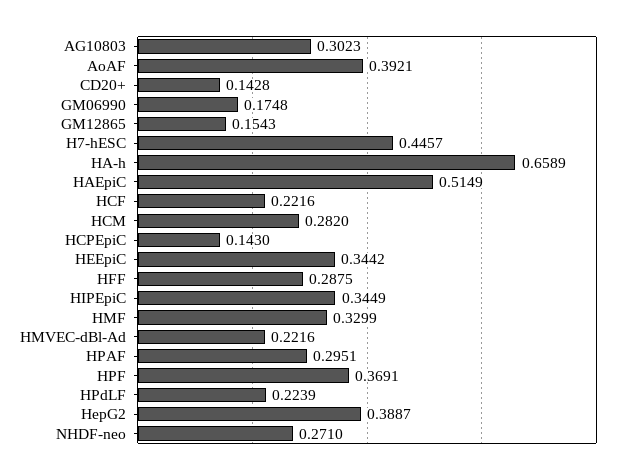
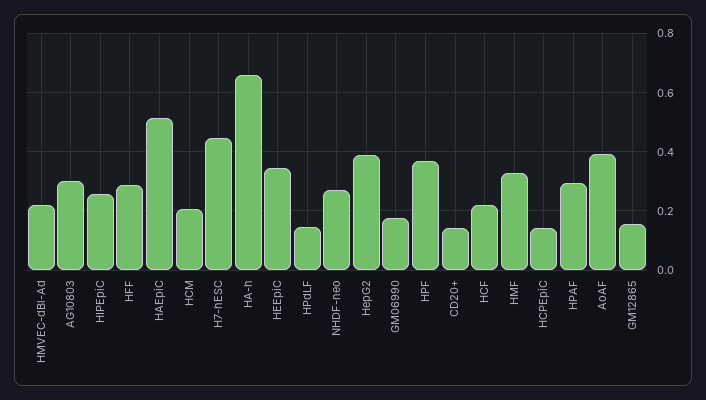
HCM: 0.282 -> 0.2
HIPEpiC: 0.3449 -> 0.25
HPdLF: 0.2239 -> 0.15

